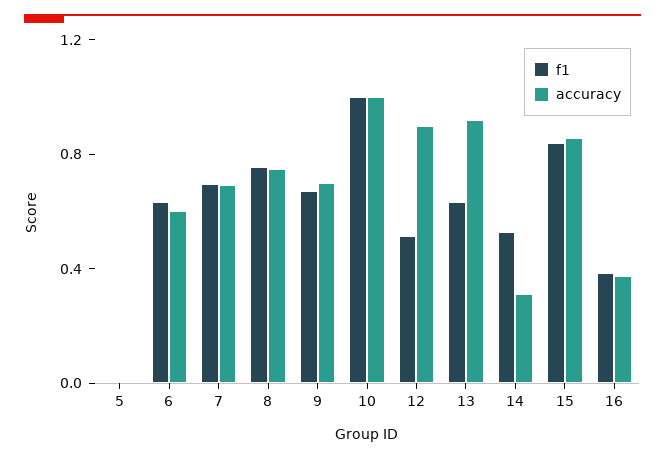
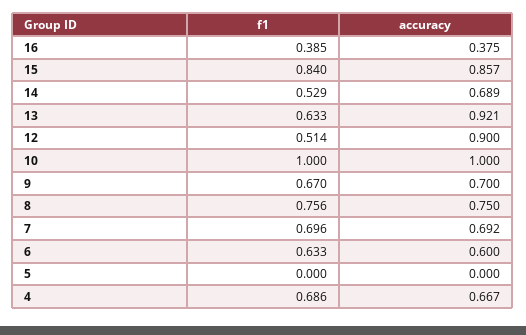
accuracy, 14: 0.3 -> 0.689
f1, 4: none -> 0.686
accuracy, 4: none -> 0.667

